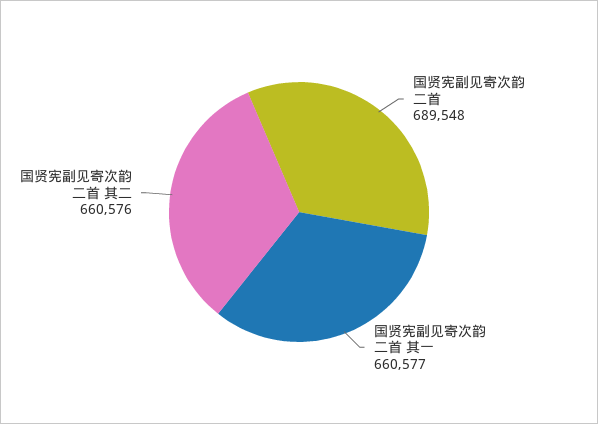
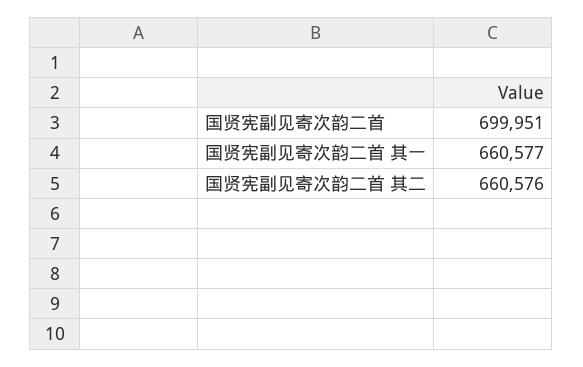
国贤宪副见寄次韵二首: 689548 -> 699951

